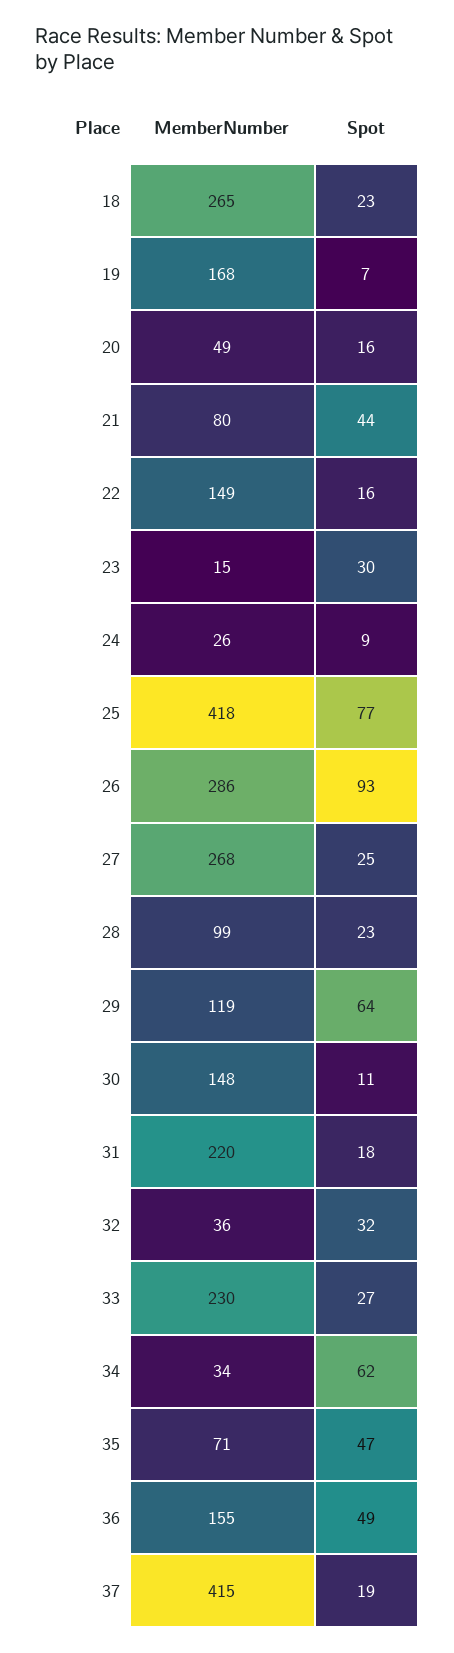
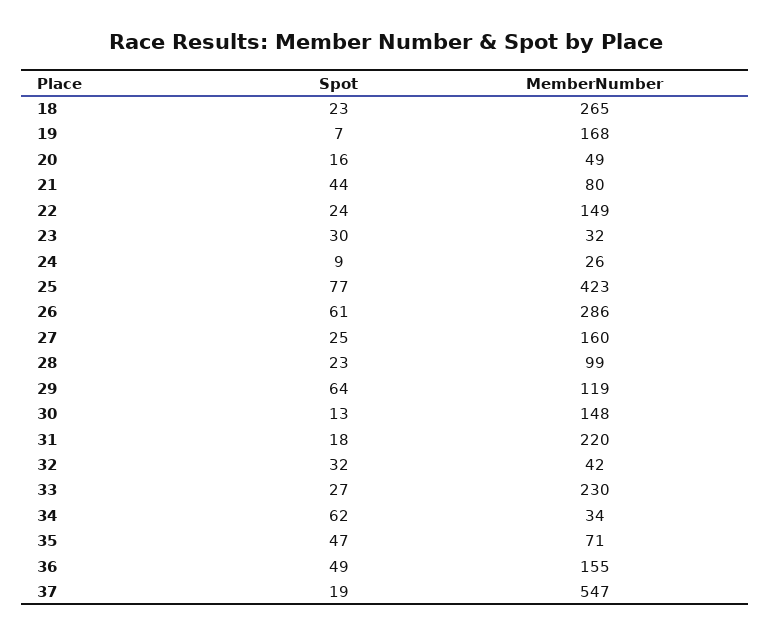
Spot, 22: 16 -> 24
MemberNumber, 23: 15 -> 32
MemberNumber, 25: 418 -> 423
Spot, 26: 93 -> 61
MemberNumber, 27: 268 -> 160
Spot, 30: 11 -> 13
MemberNumber, 32: 36 -> 42
MemberNumber, 37: 415 -> 547

